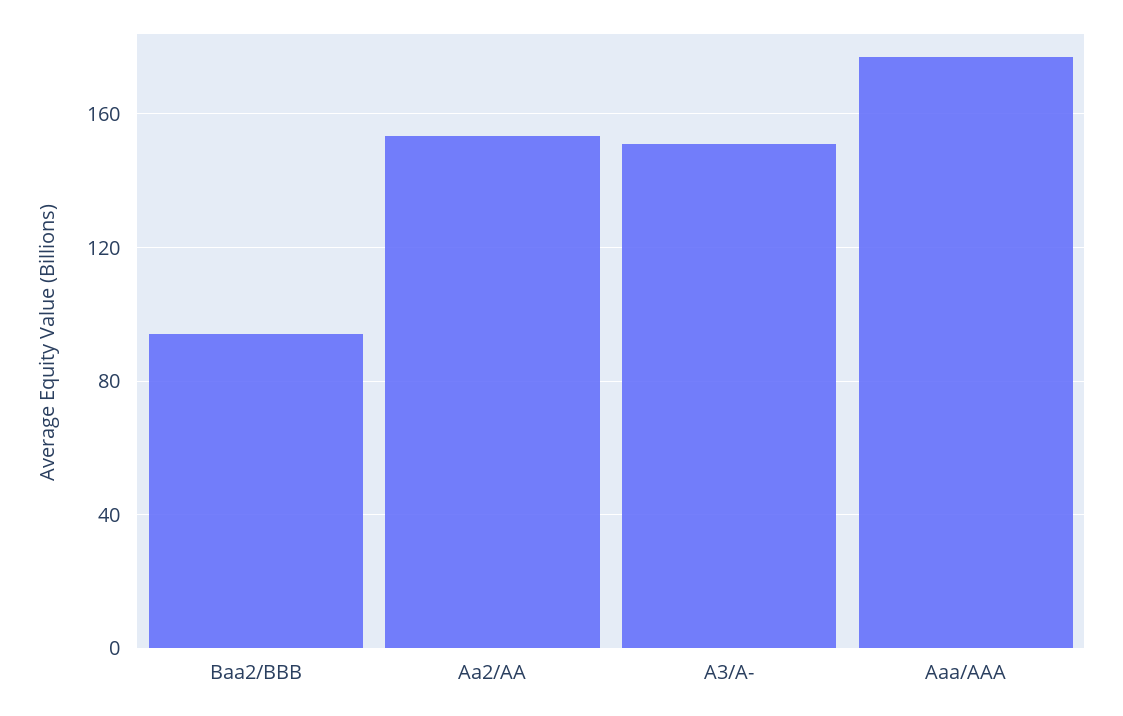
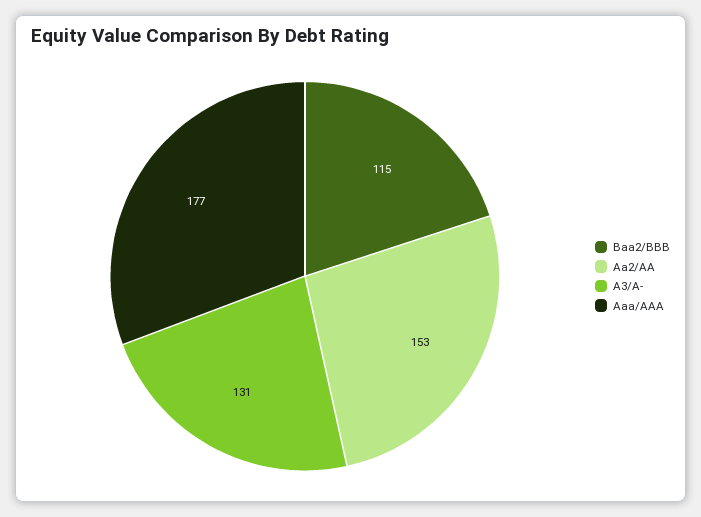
Baa2/BBB: 95 -> 115
A3/A-: 150 -> 131

